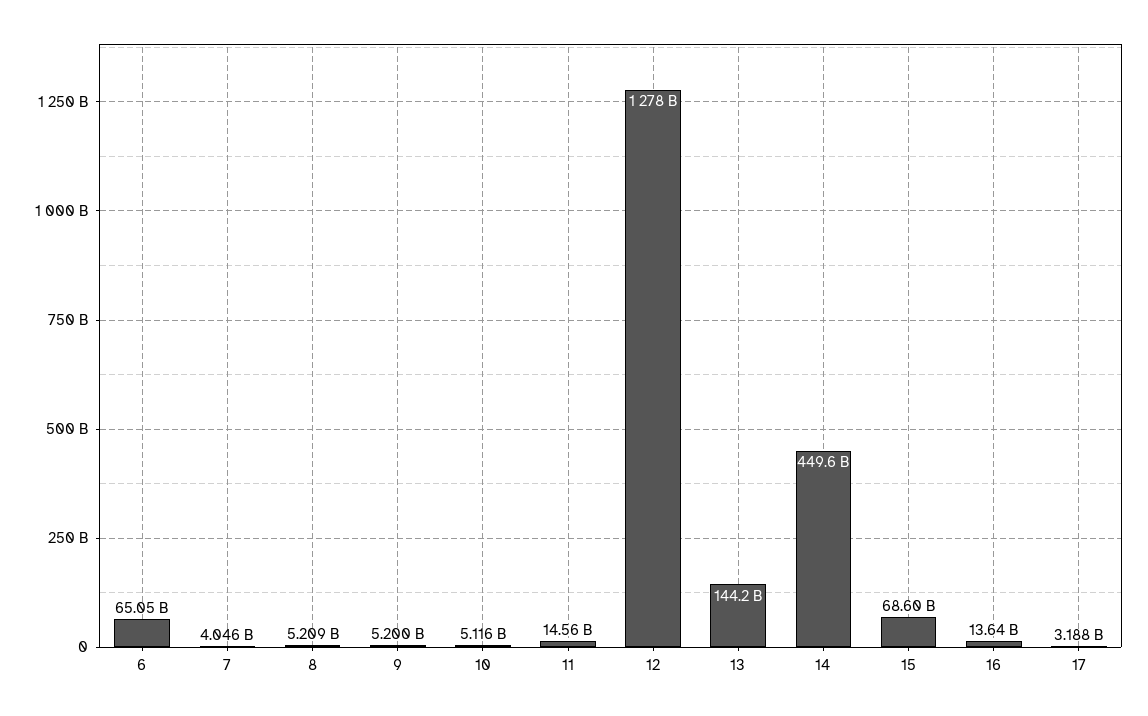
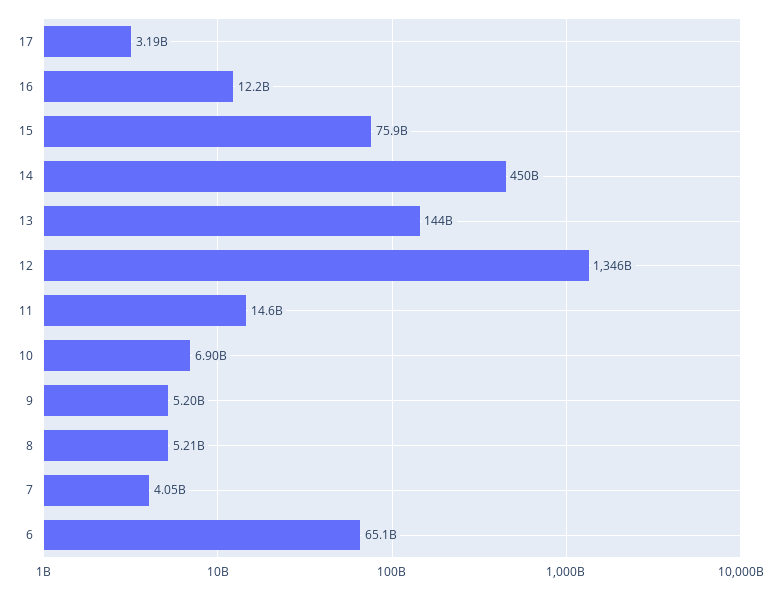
10: 5116000000 -> 6900000000
12: 1278000000000 -> 1346000000000
15: 68600000000 -> 75900000000
16: 13640000000 -> 12200000000

